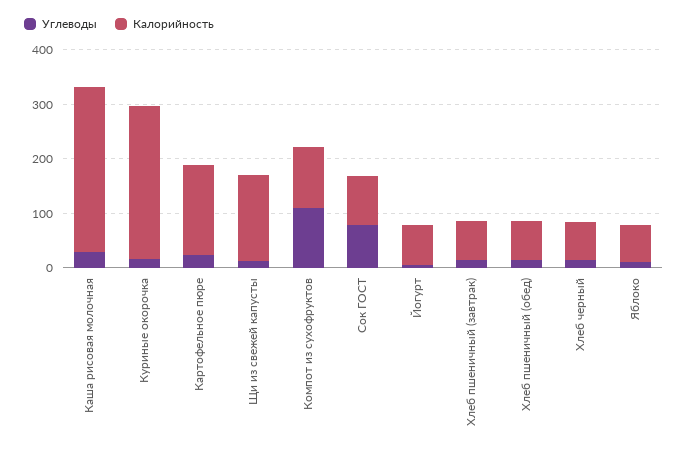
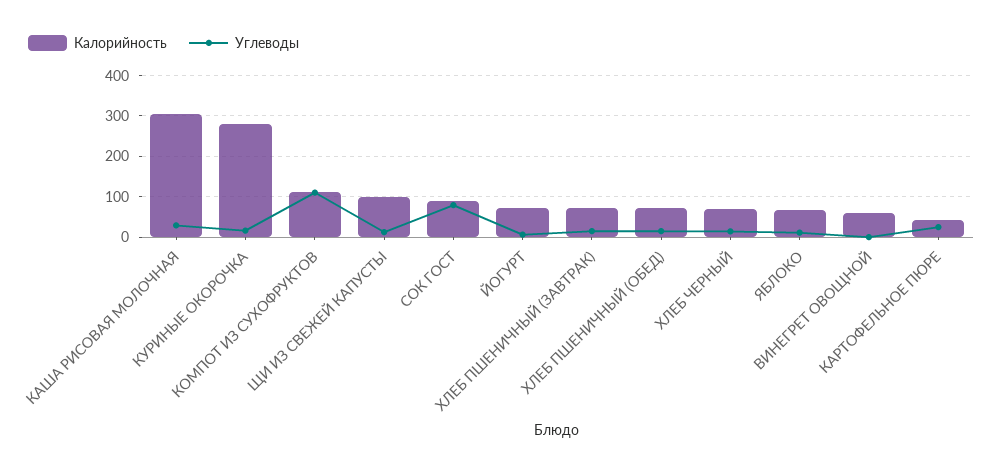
Калорийность, Картофельное пюре: 160 -> 40
Калорийность, Щи из свежей капусты: 160 -> 100
Калорийность, ВИНЕГРЕТ ОВОЩНОЙ: none -> 60
Углеводы, ВИНЕГРЕТ ОВОЩНОЙ: none -> 0

